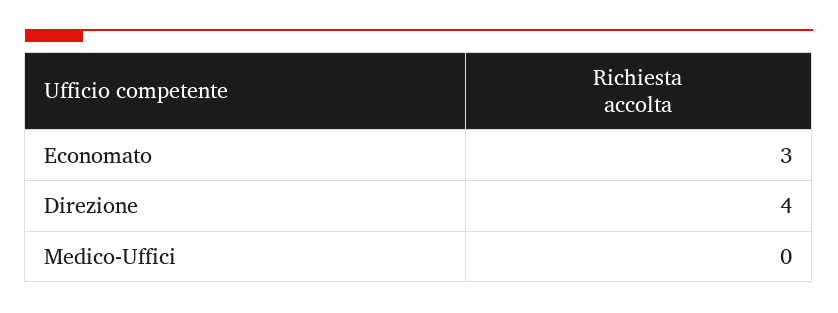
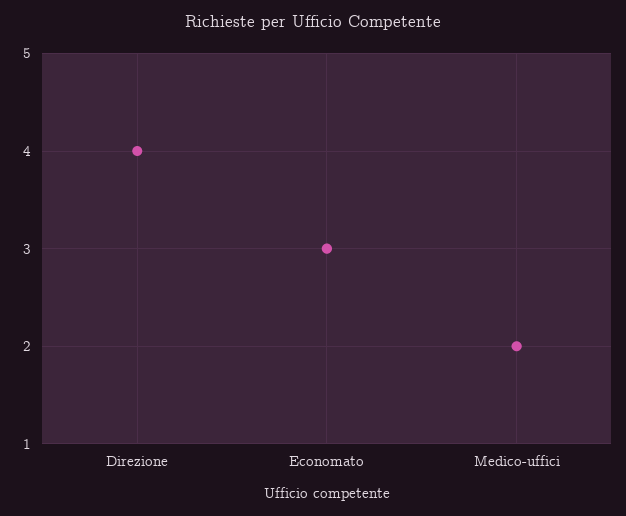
Medico-Uffici: 0 -> 2

